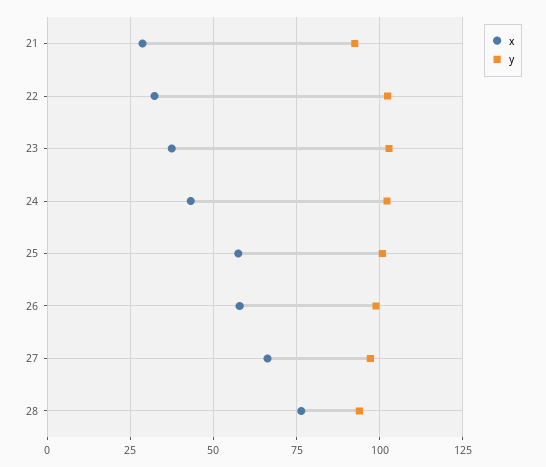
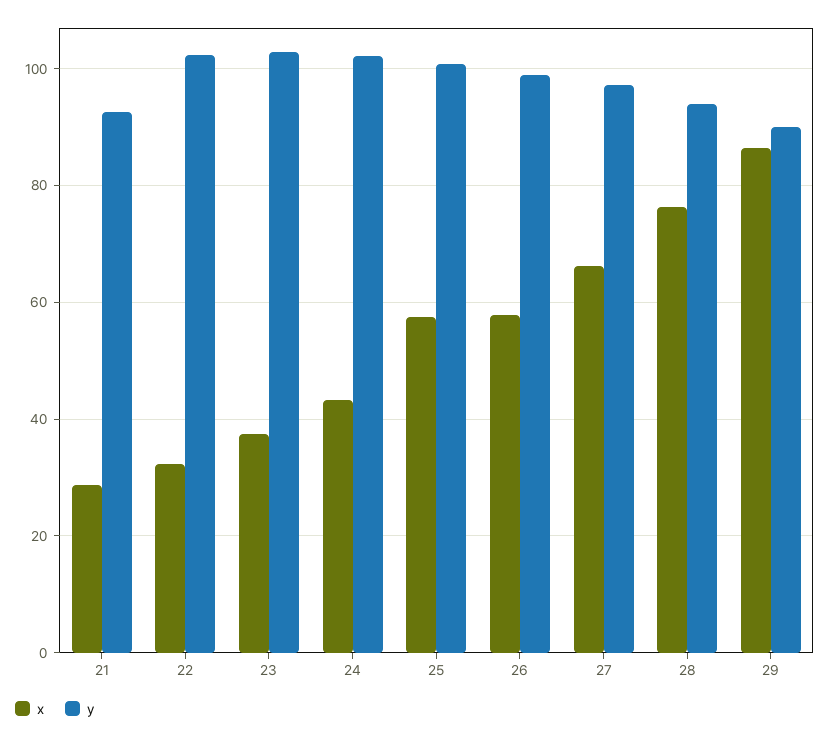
x, 29: none -> 86
y, 29: none -> 90

